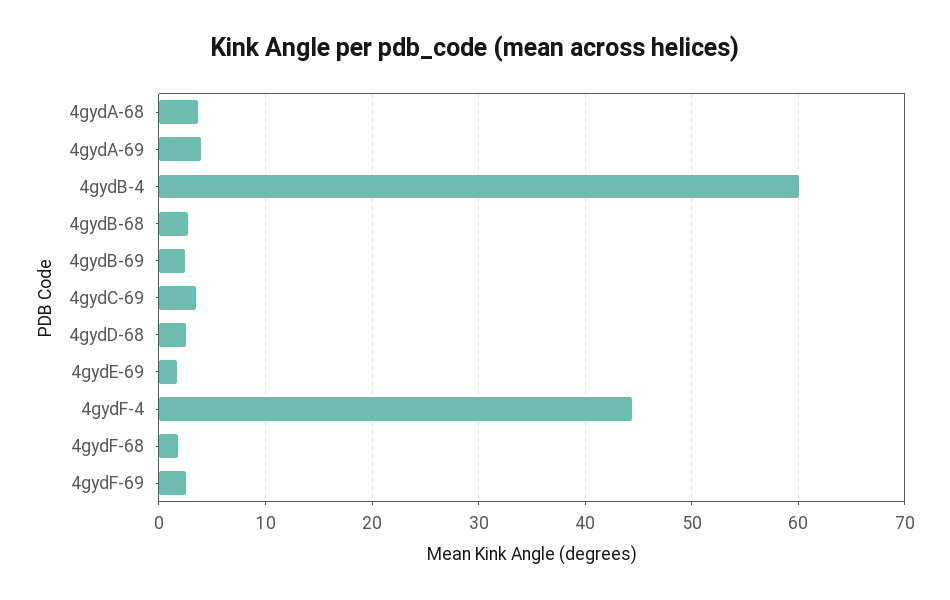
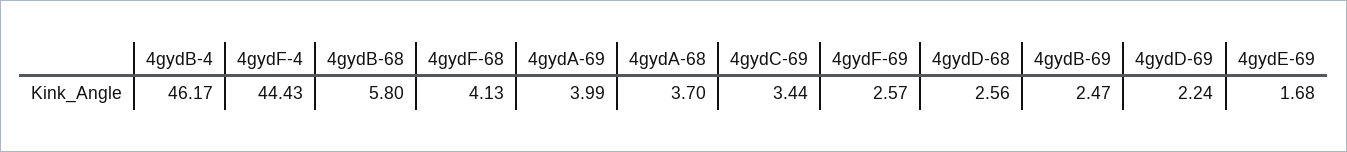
4gydB-4: 60 -> 46.17
4gydB-68: 3 -> 5.8
4gydF-68: 2 -> 4.13
4gydD-69: none -> 2.24

